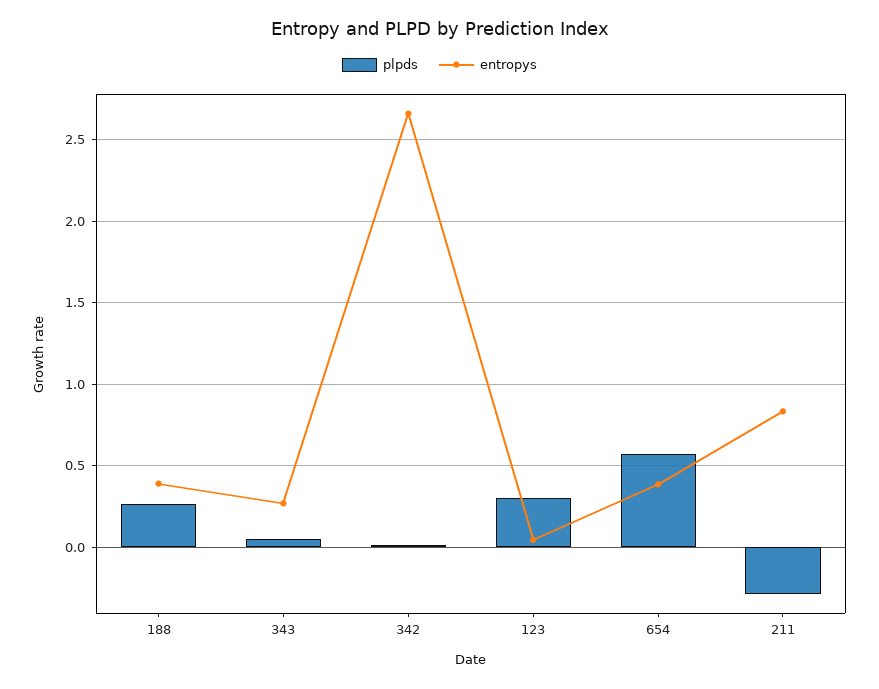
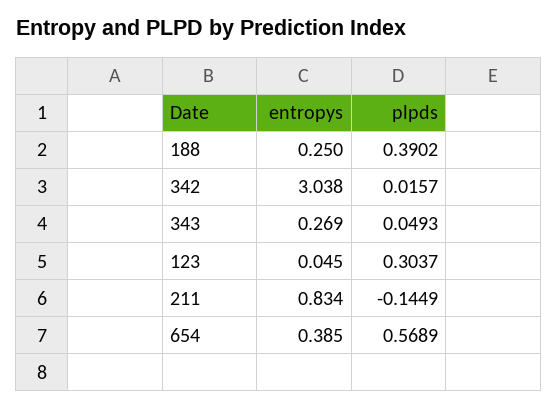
plpds, 188: 0.25 -> 0.3902
entropys, 188: 0.4 -> 0.25
entropys, 342: 2.65 -> 3.038
plpds, 211: -0.3 -> -0.1449

